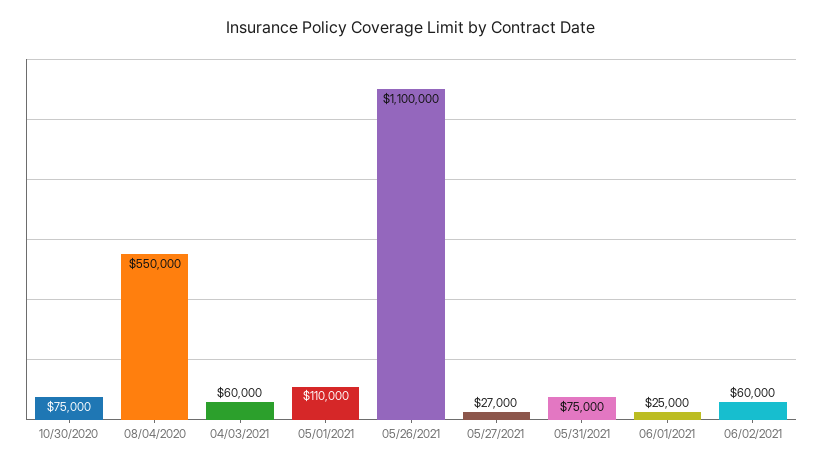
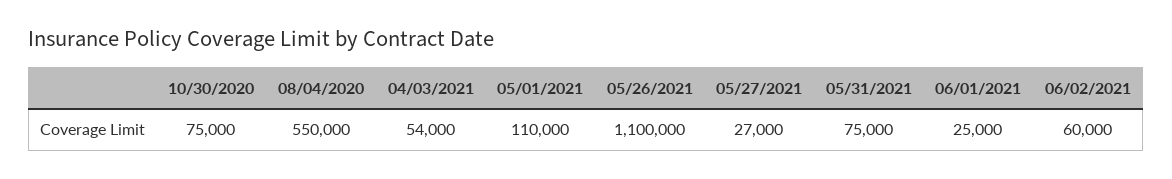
04/03/2021: 60000 -> 54000

